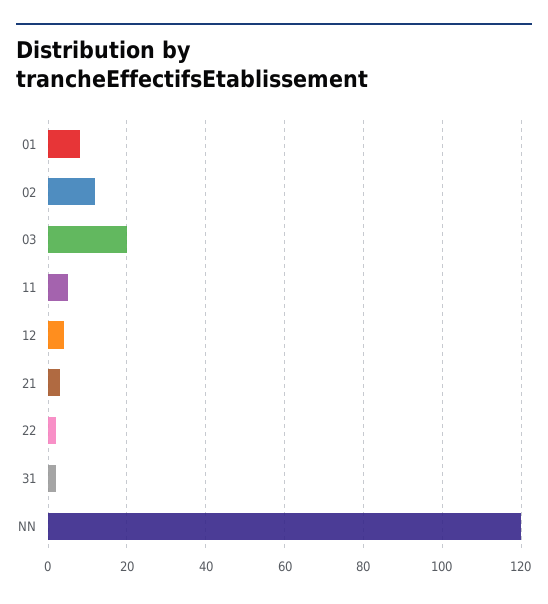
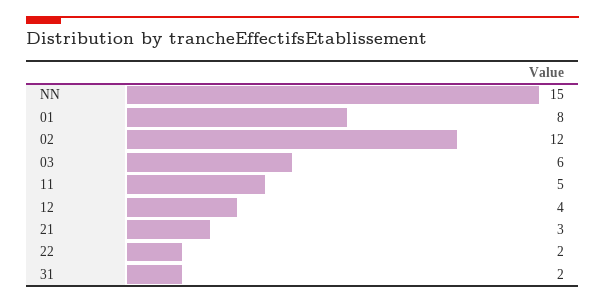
03: 20 -> 6
NN: 120 -> 15

